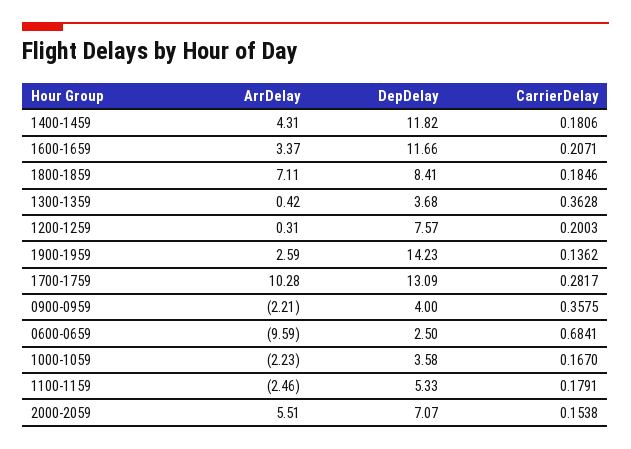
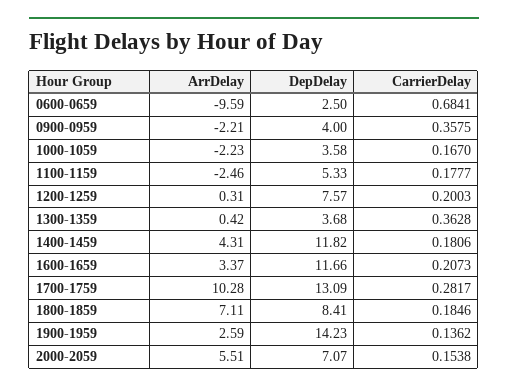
CarrierDelay, 1600-1659: 0.2071 -> 0.2073
CarrierDelay, 1100-1159: 0.1791 -> 0.1777

